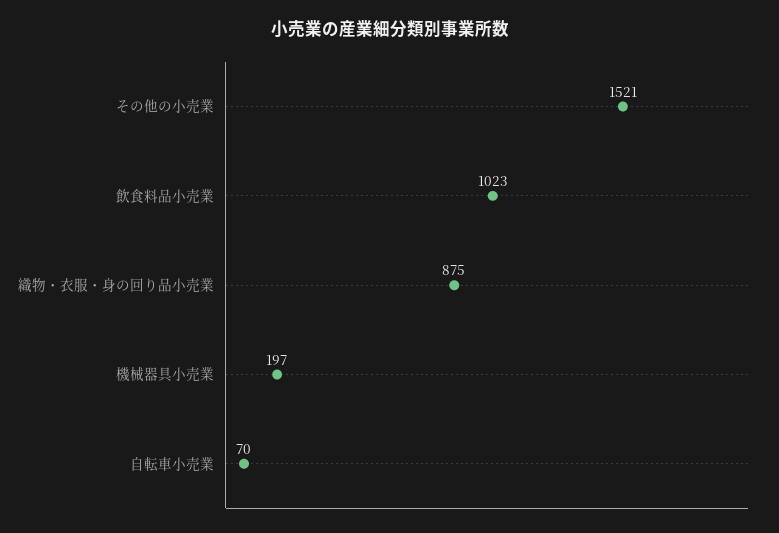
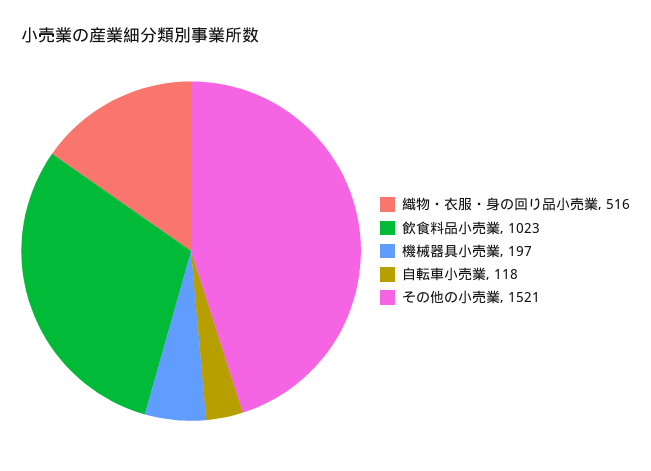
織物・衣服・身の回り品小売業: 875 -> 516
自転車小売業: 70 -> 118

